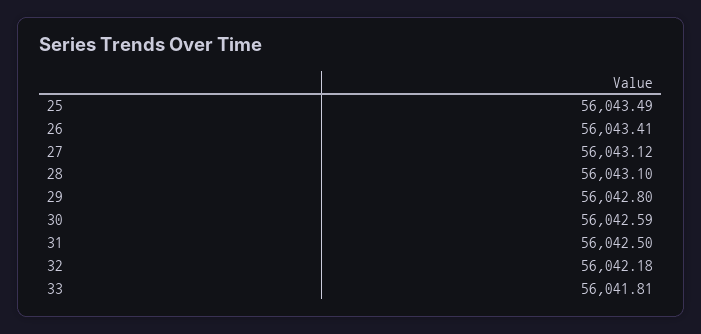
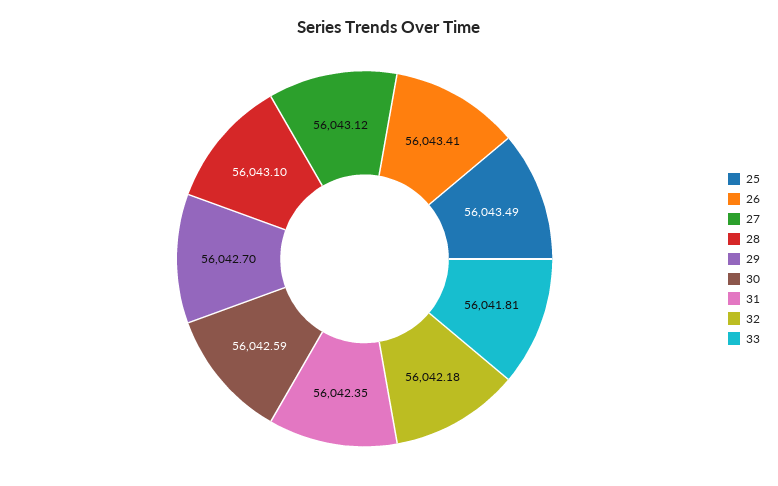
29: 56042.8 -> 56042.7
31: 56042.5 -> 56042.35

